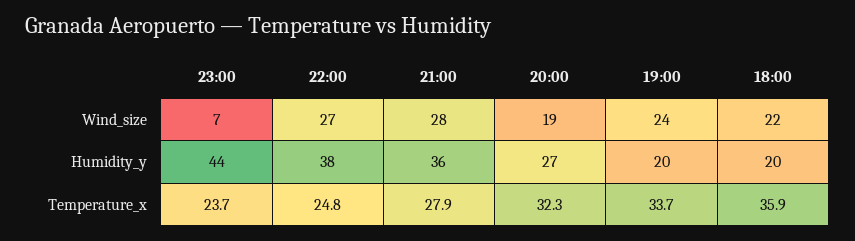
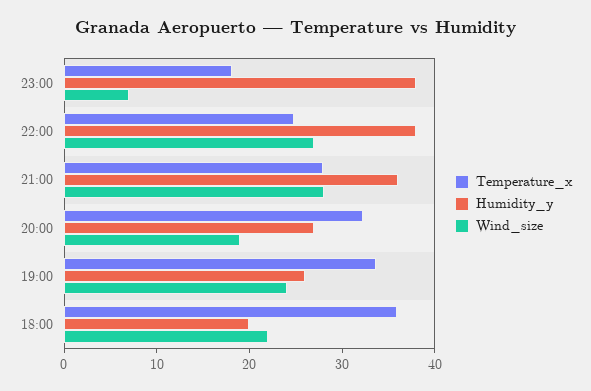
Humidity_y, 23:00: 44 -> 38
Humidity_y, 19:00: 20 -> 26
Temperature_x, 23:00: 23.7 -> 18

